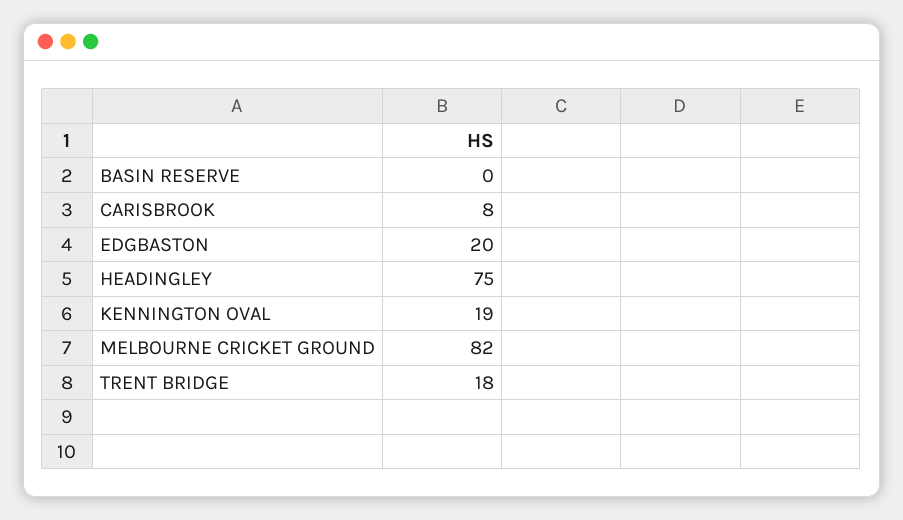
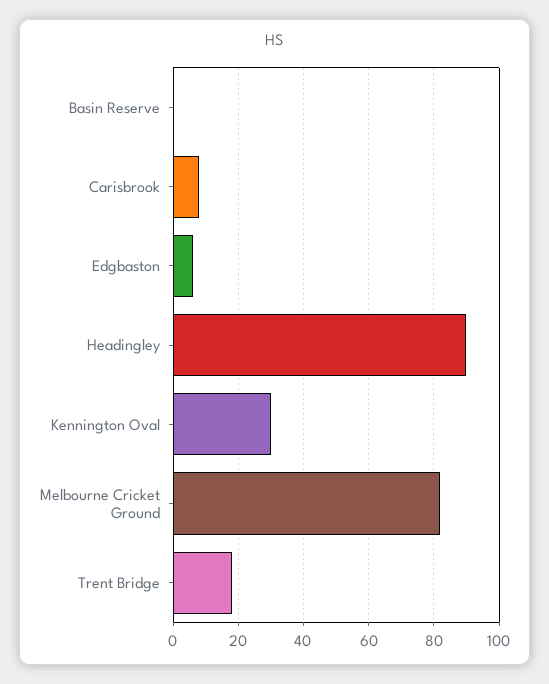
EDGBASTON: 20 -> 5
HEADINGLEY: 75 -> 90
KENNINGTON OVAL: 19 -> 30

